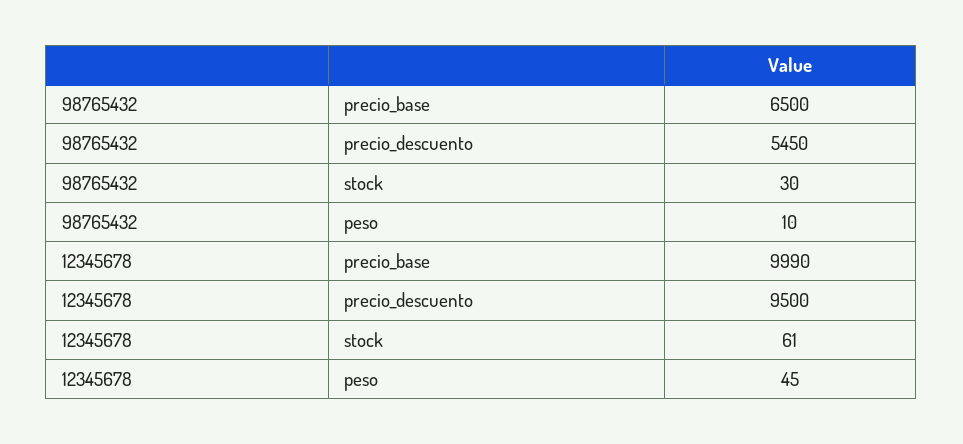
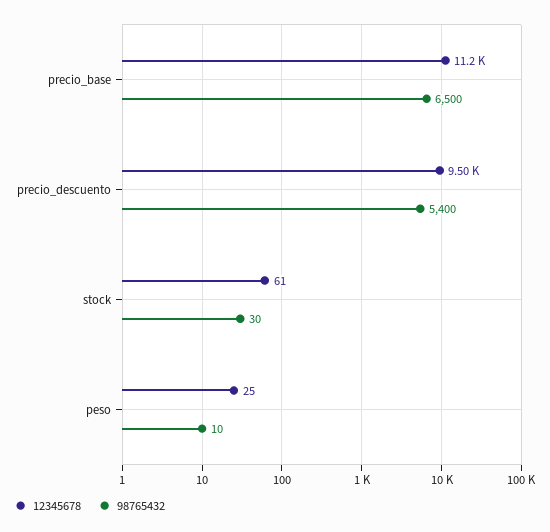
98765432, precio_descuento: 5450 -> 5400
12345678, precio_base: 9990 -> 11200
12345678, peso: 45 -> 25

